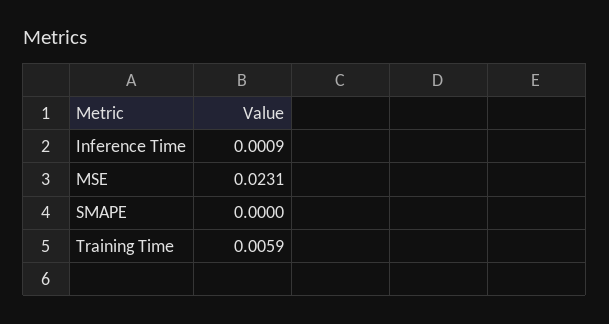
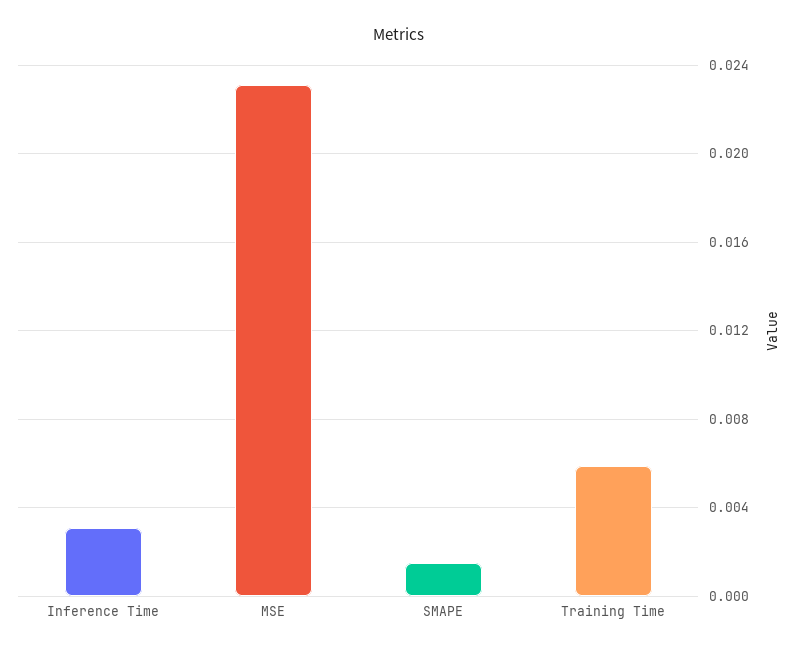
Inference Time: 0.0009 -> 0.003
SMAPE: 0 -> 0.0015

